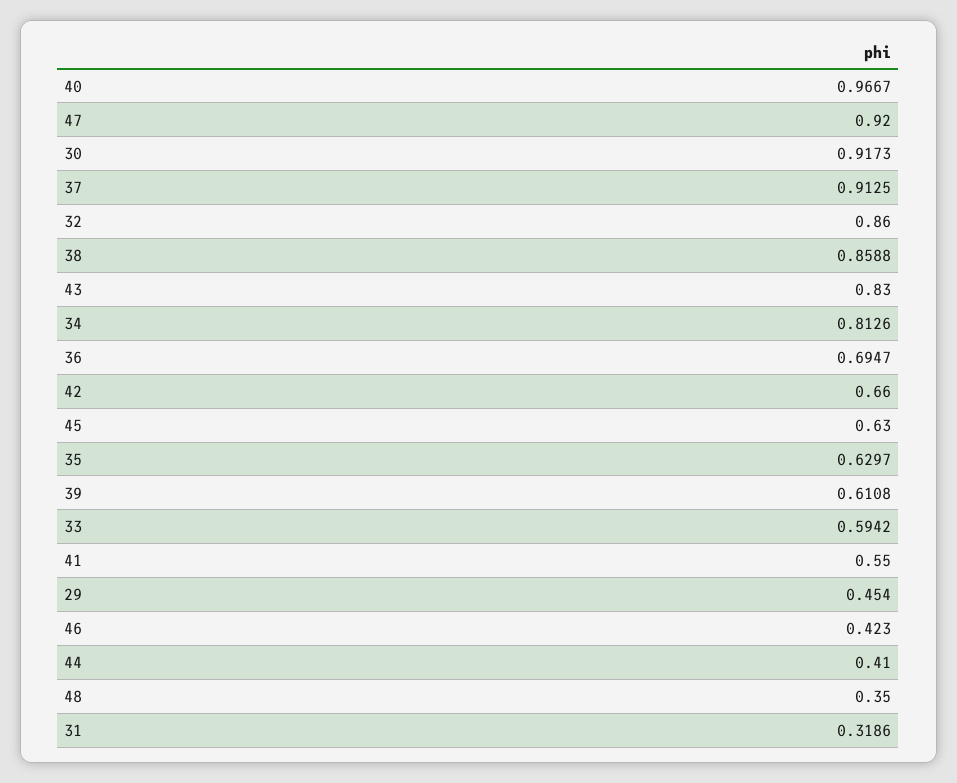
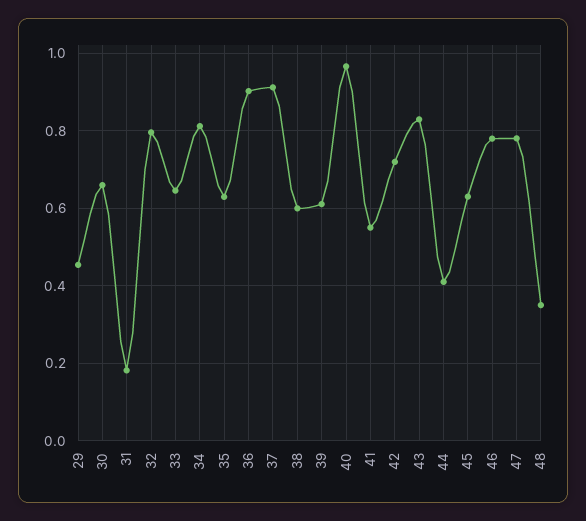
47: 0.92 -> 0.78
30: 0.9173 -> 0.66
32: 0.86 -> 0.8
38: 0.8588 -> 0.6
36: 0.6947 -> 0.9
42: 0.66 -> 0.72
33: 0.5942 -> 0.64
46: 0.423 -> 0.78
31: 0.3186 -> 0.18

